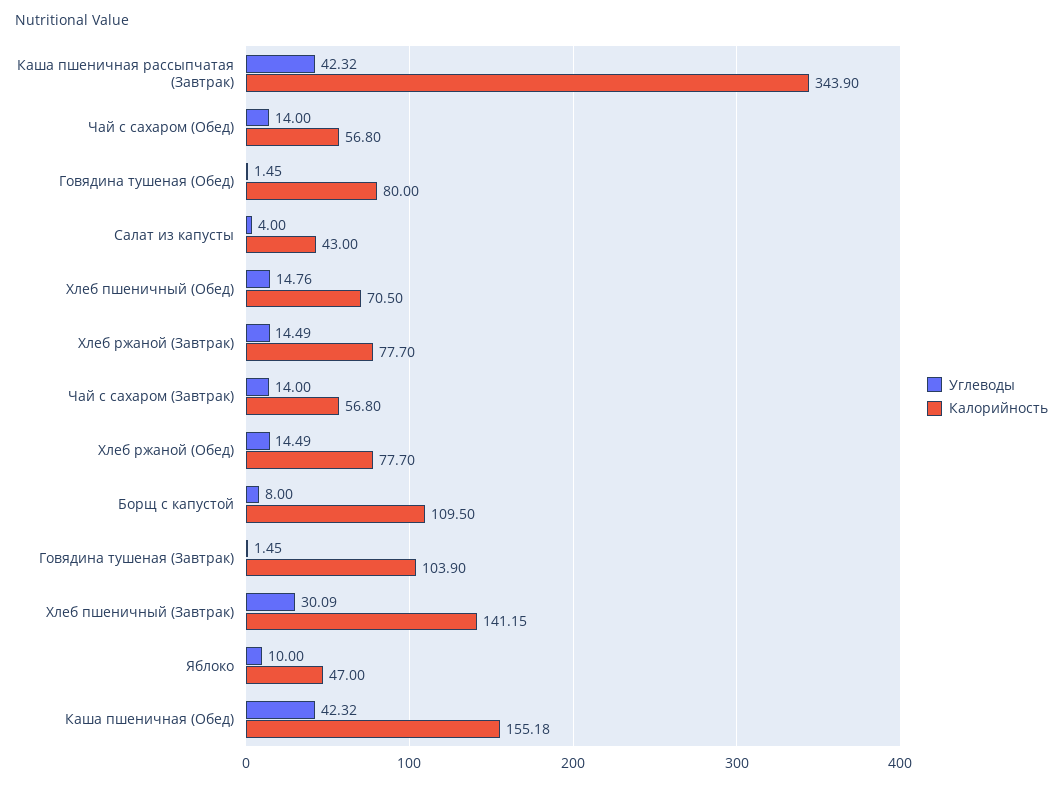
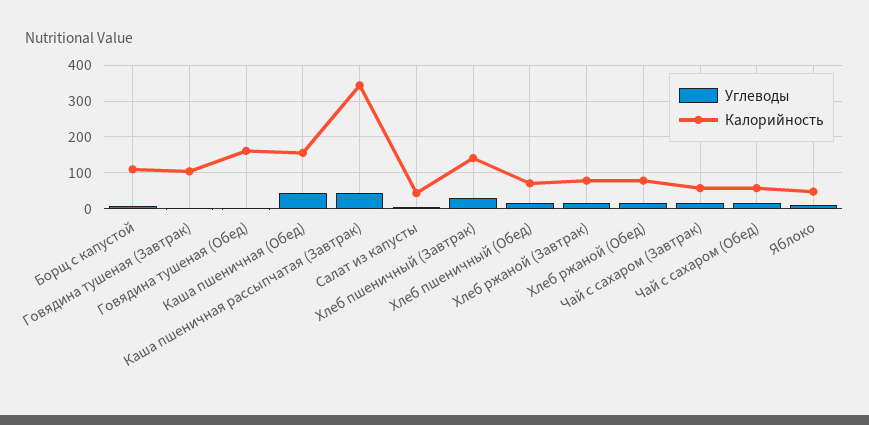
Калорийность, Говядина тушеная (Обед): 80 -> 160

